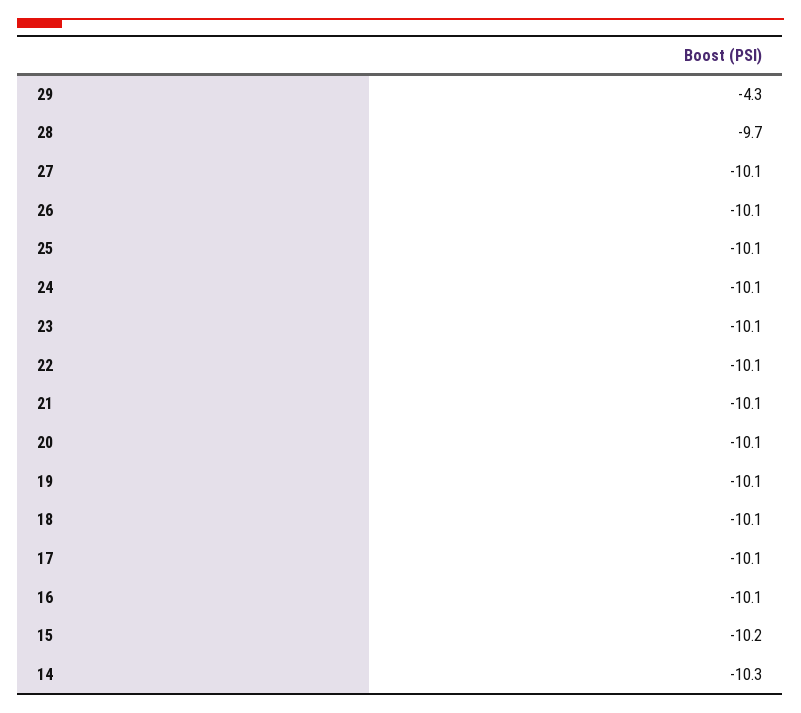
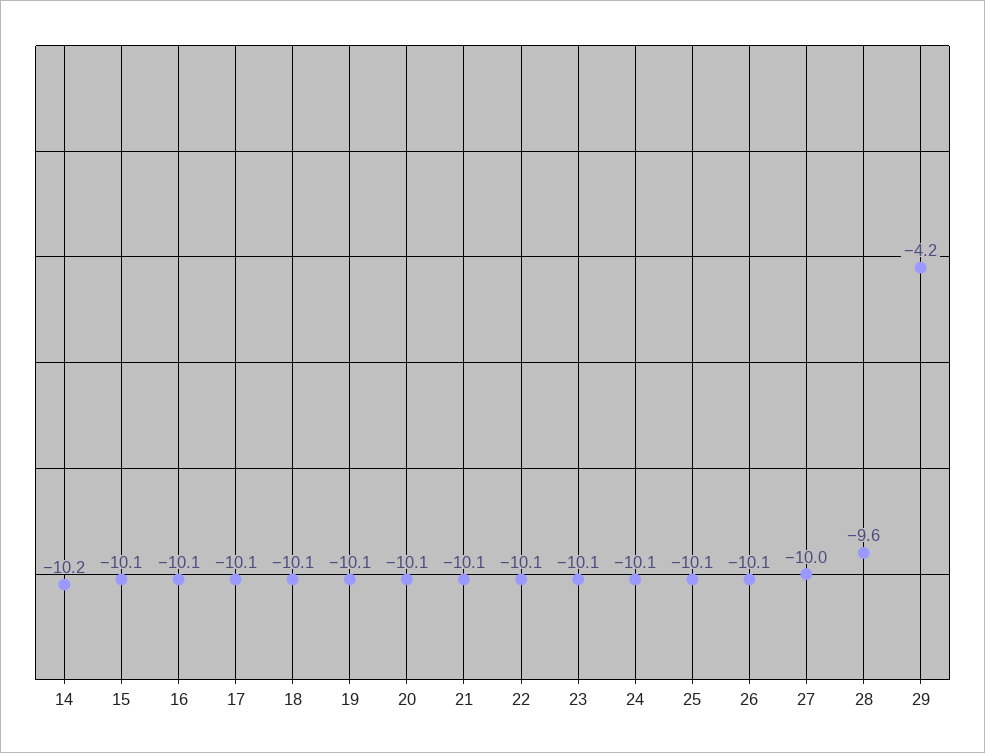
29: -4.3 -> -4.2
28: -9.7 -> -9.6
27: -10.1 -> -10
15: -10.2 -> -10.1
14: -10.3 -> -10.2

